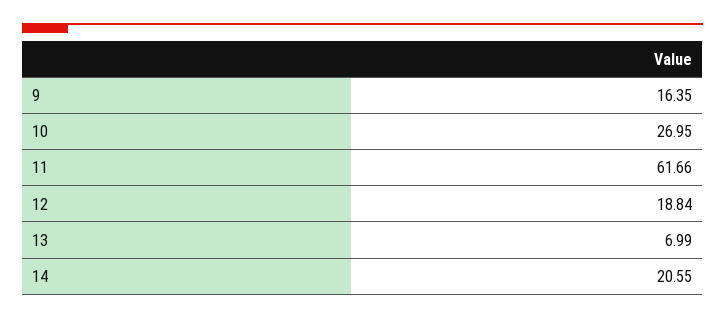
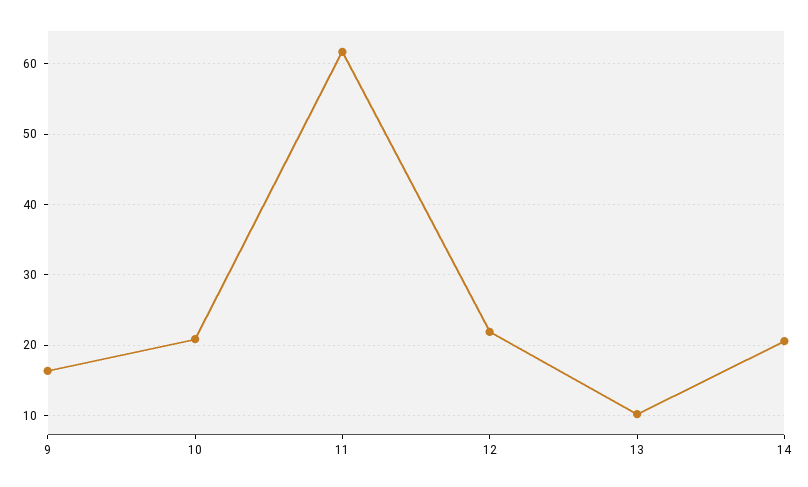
10: 26.95 -> 21
12: 18.84 -> 22
13: 6.99 -> 10

